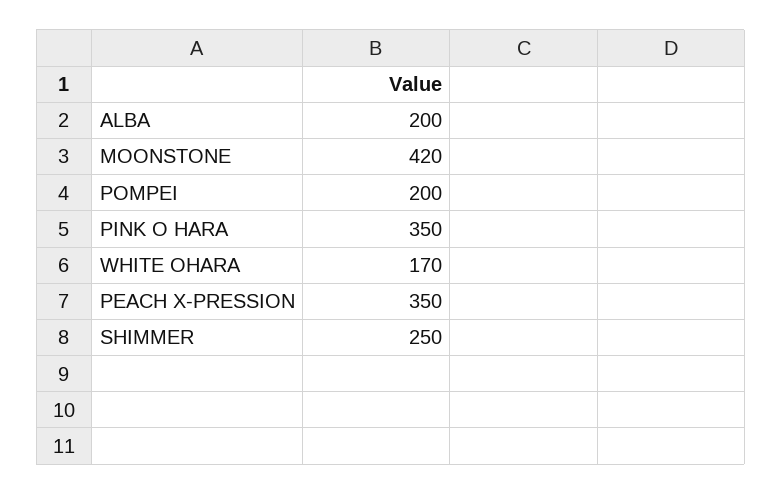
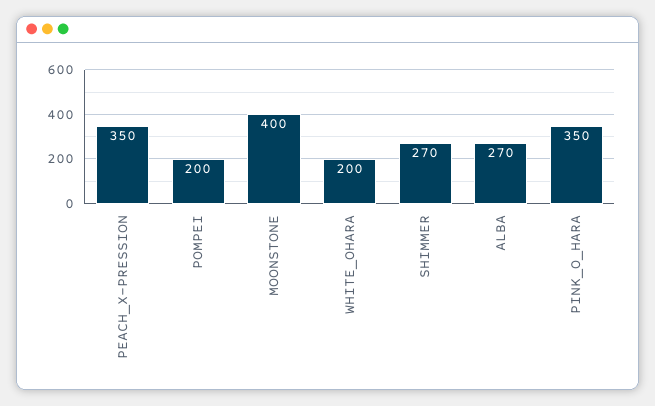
ALBA: 200 -> 270
MOONSTONE: 420 -> 400
WHITE OHARA: 170 -> 200
SHIMMER: 250 -> 270

